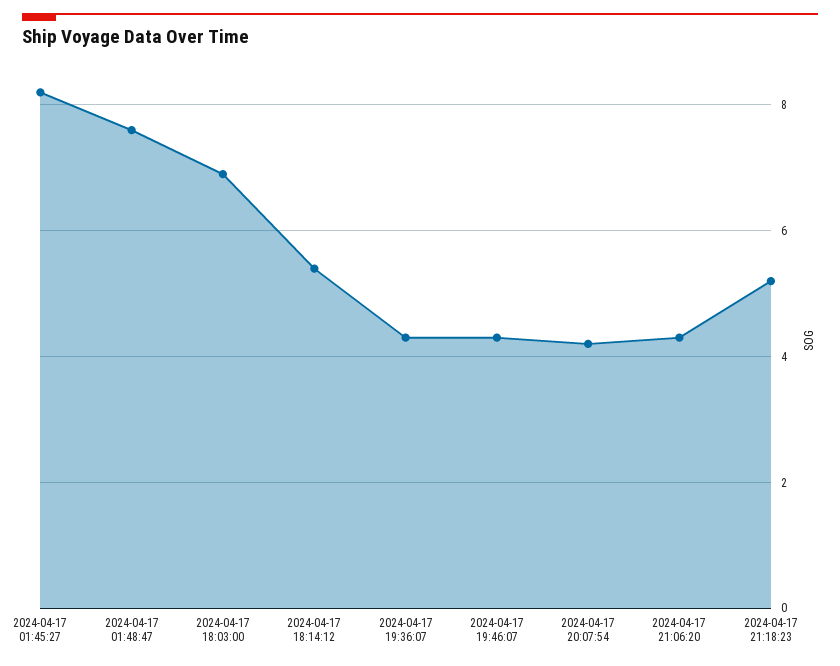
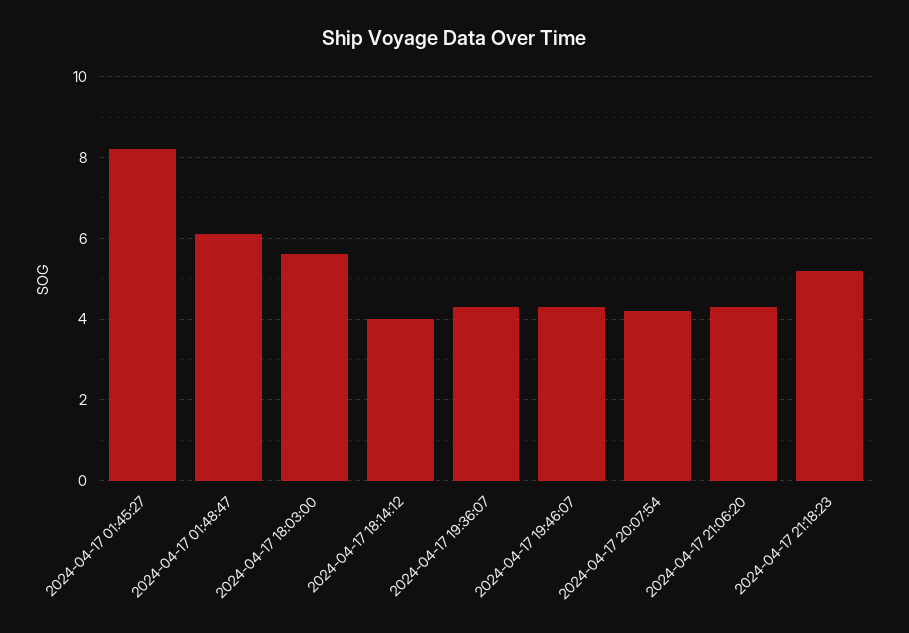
2024-04-17 01:48:47: 7.5 -> 6
2024-04-17 18:03:00: 7 -> 5.5
2024-04-17 18:14:12: 5.5 -> 4

